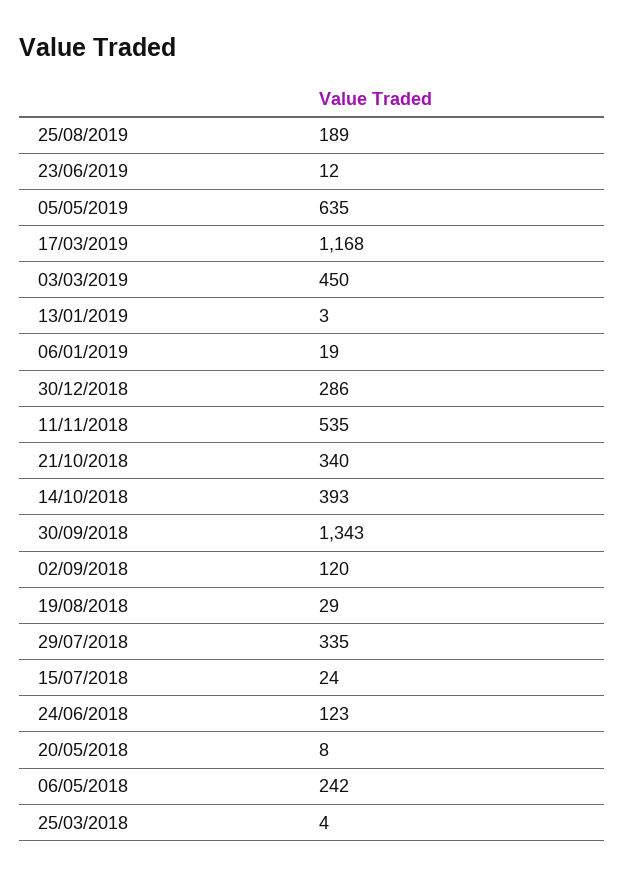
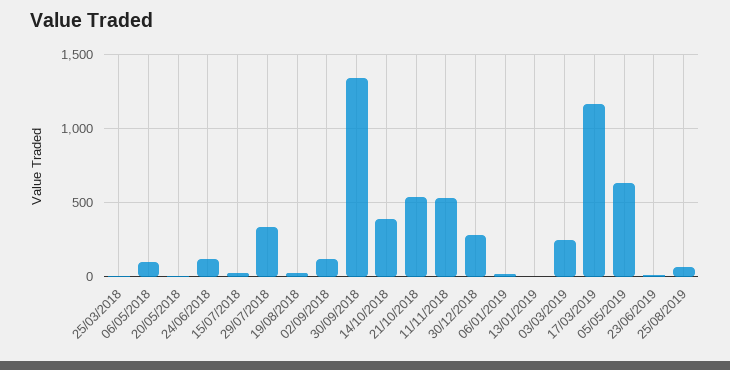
25/08/2019: 189 -> 50
03/03/2019: 450 -> 250
21/10/2018: 340 -> 550
06/05/2018: 242 -> 100

